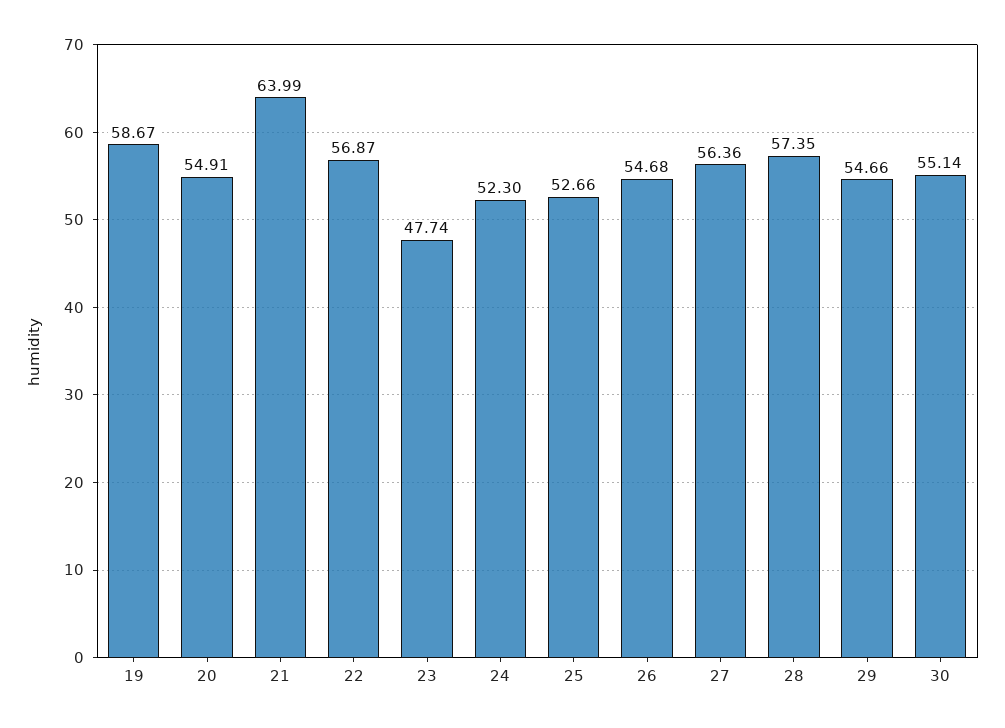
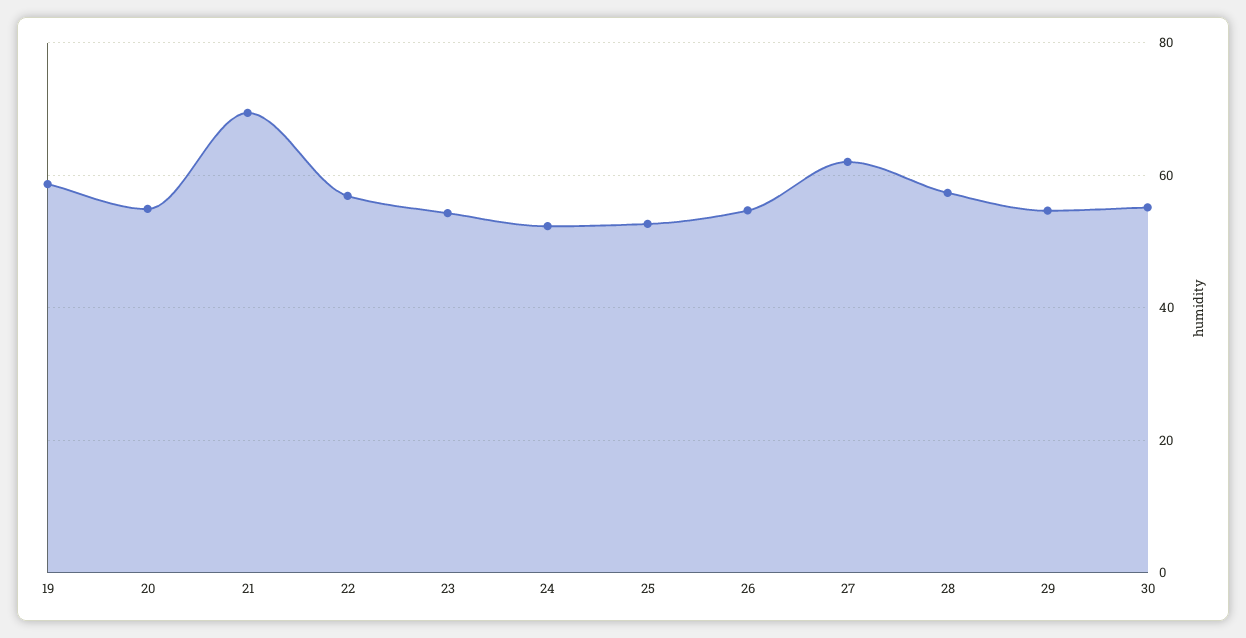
21: 63.99 -> 70
23: 47.74 -> 54
27: 56.36 -> 62

